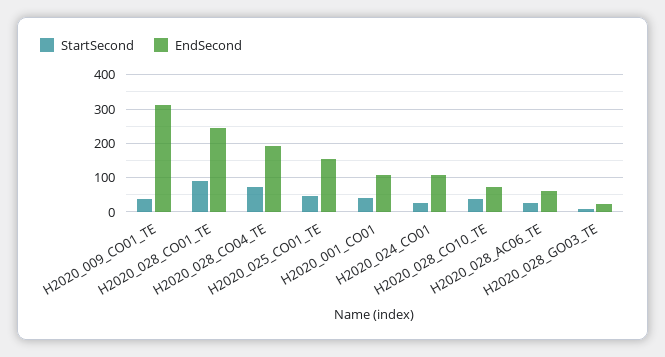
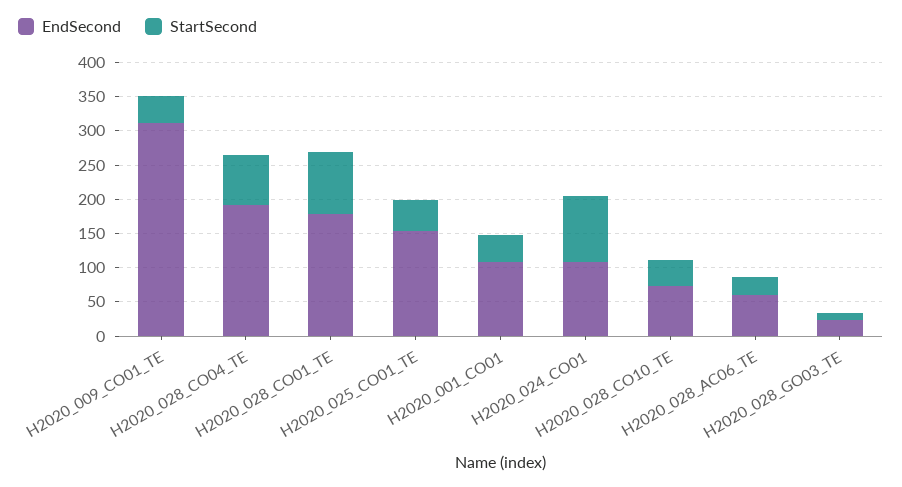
EndSecond, H2020_028_CO01_TE: 240 -> 175
StartSecond, H2020_024_CO01: 20 -> 100

